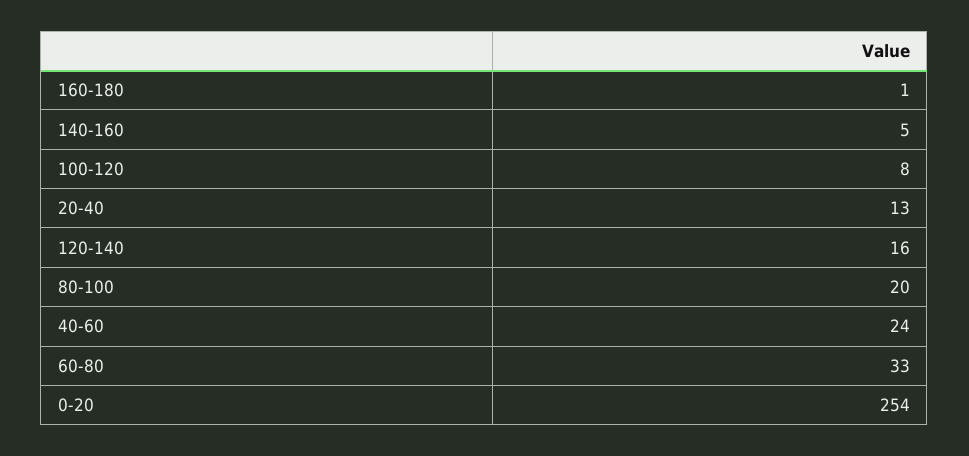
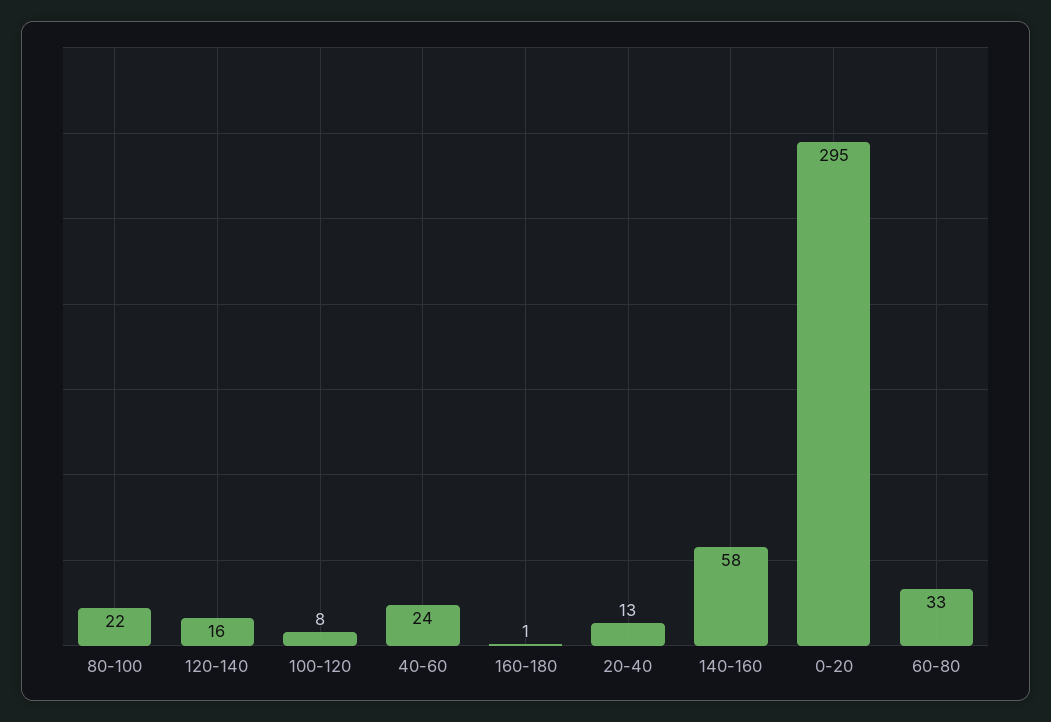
140-160: 5 -> 58
80-100: 20 -> 22
0-20: 254 -> 295

